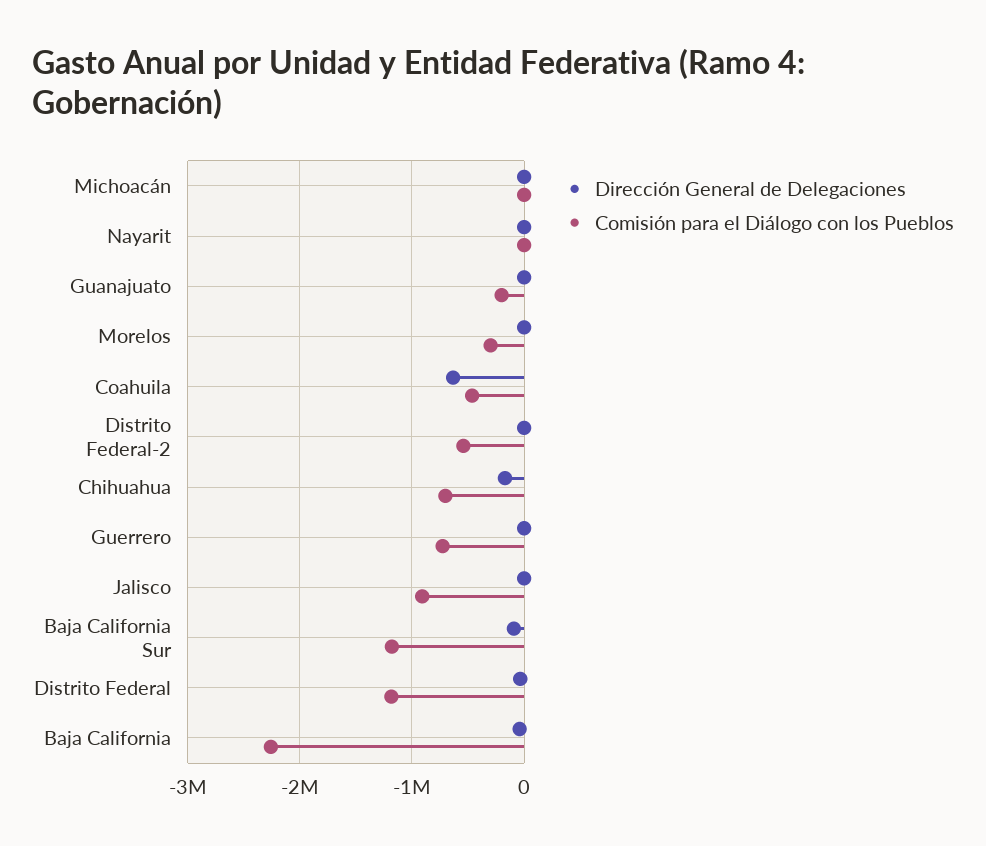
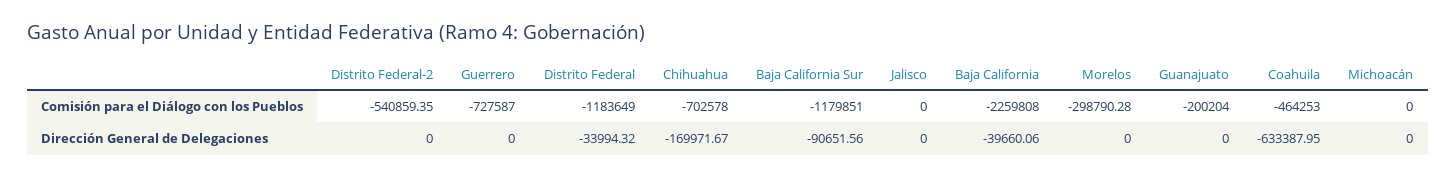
Dirección General de Delegaciones, Nayarit: 0 -> none
Comisión para el Diálogo con los Pueblos, Nayarit: 0 -> none
Comisión para el Diálogo con los Pueblos, Jalisco: -900000 -> 0

